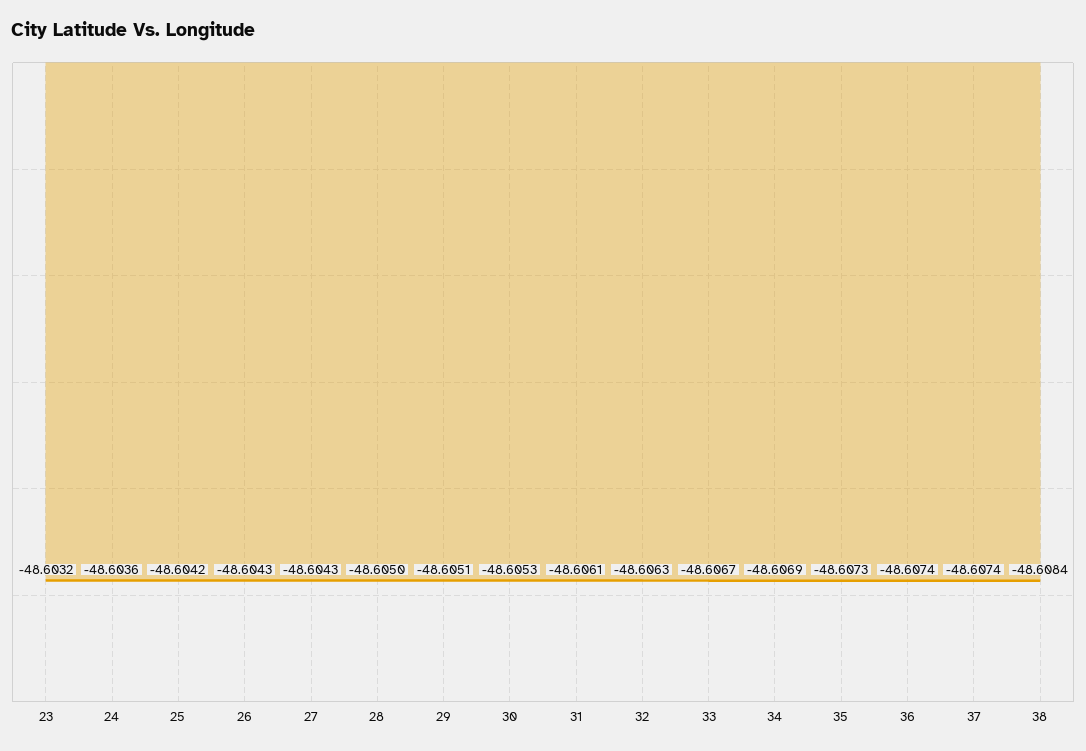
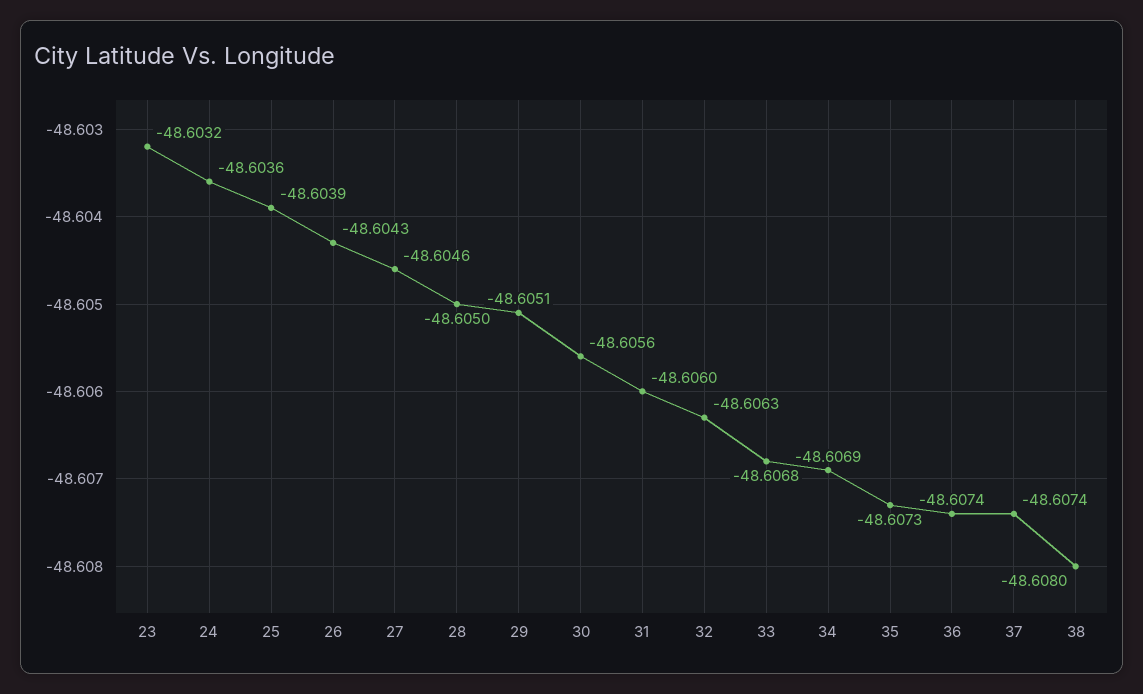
25: -48.6042 -> -48.6039
27: -48.6043 -> -48.6046
30: -48.6053 -> -48.6056
31: -48.6061 -> -48.606
33: -48.6067 -> -48.6068
38: -48.6084 -> -48.608

